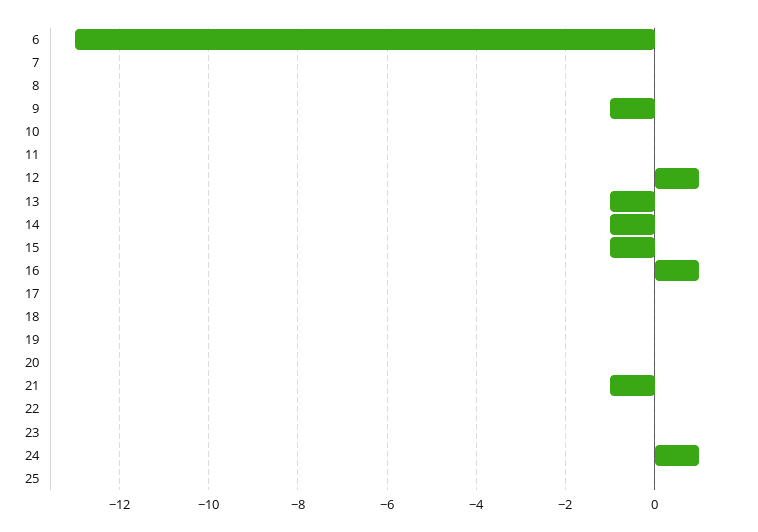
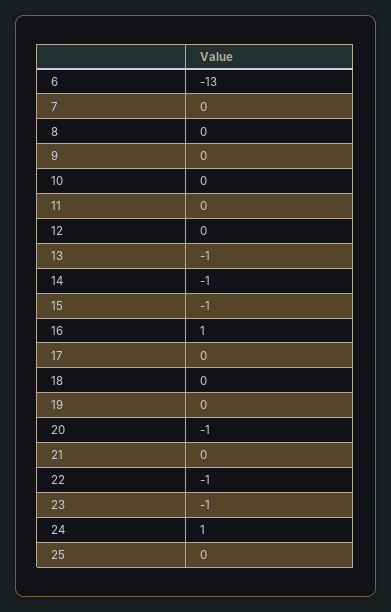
9: -1 -> 0
12: 1 -> 0
20: 0 -> -1
21: -1 -> 0
22: 0 -> -1
23: 0 -> -1

